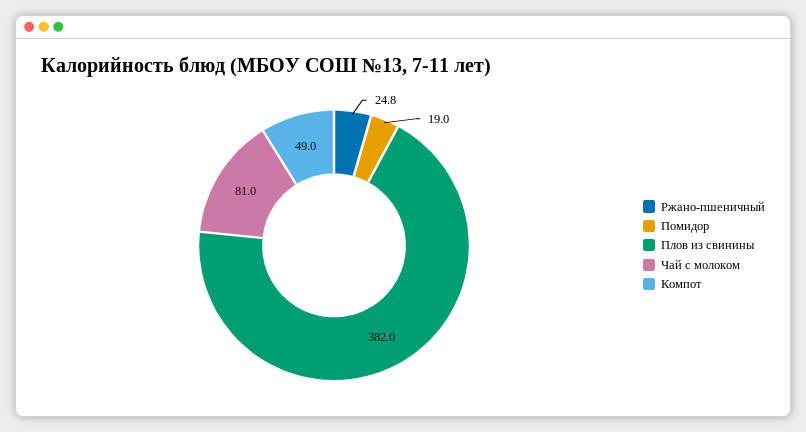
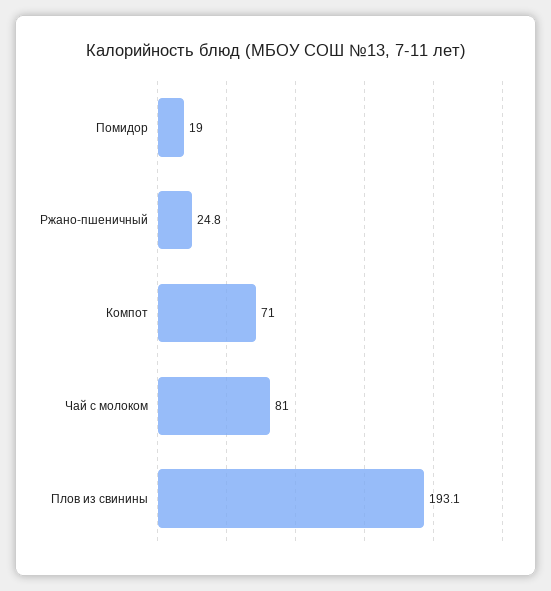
Плов из свинины: 382 -> 193.1
Компот: 49 -> 71

